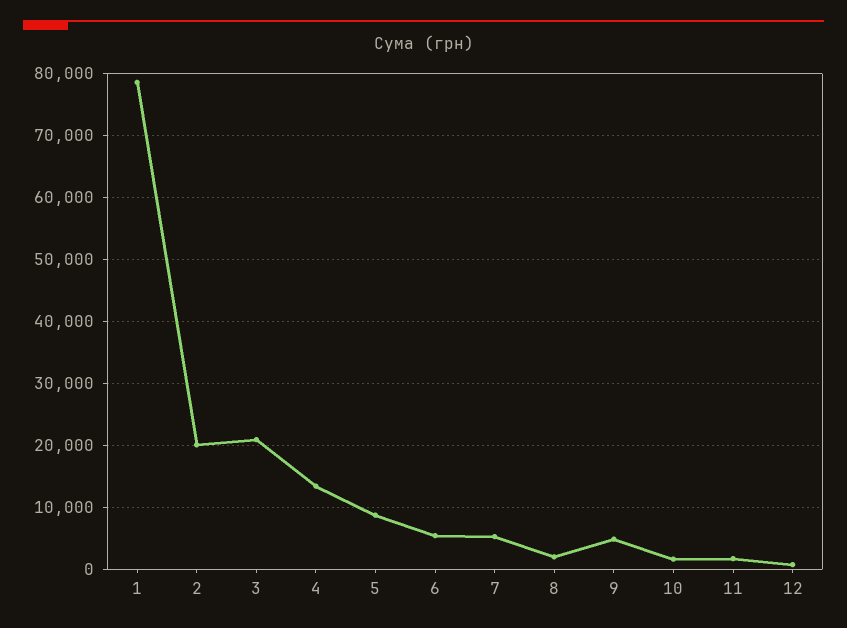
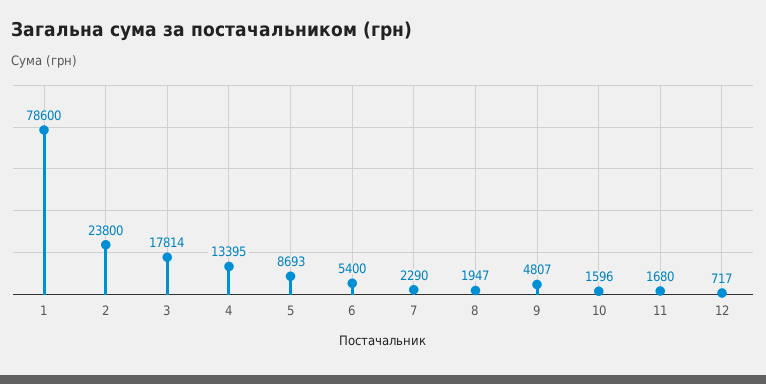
2: 20000 -> 23800
3: 21000 -> 17814
7: 5000 -> 2290

